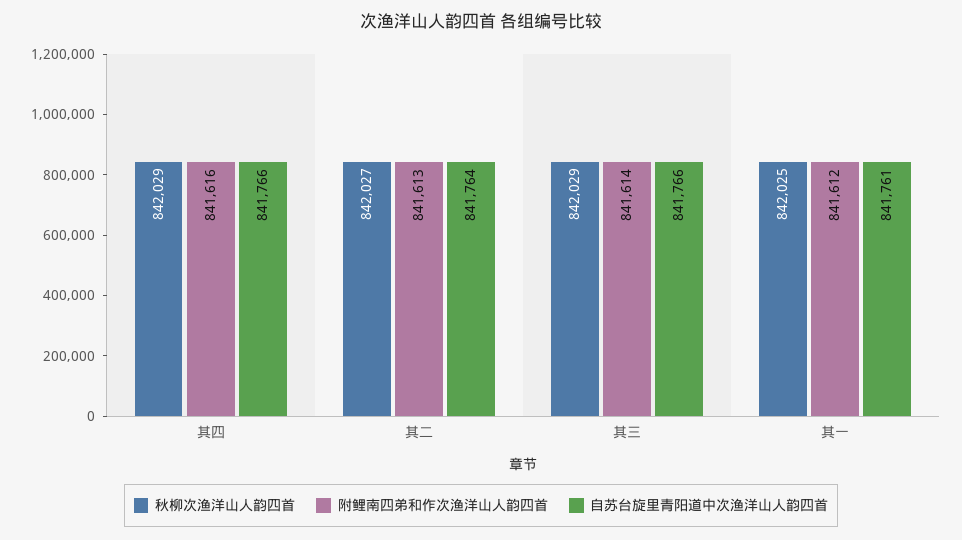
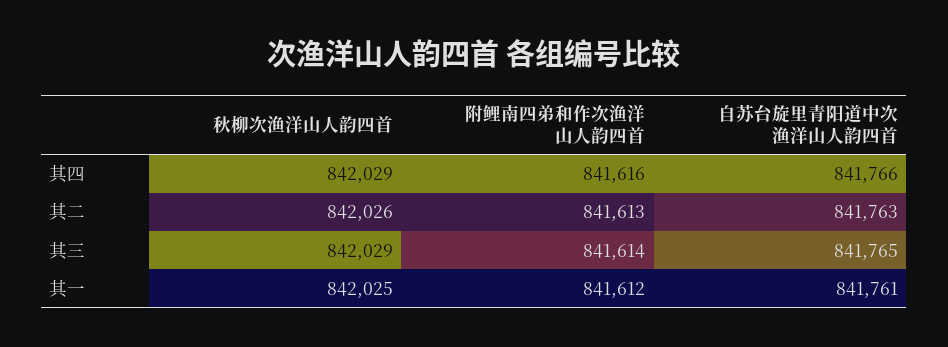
秋柳次渔洋山人韵四首, 其二: 842027 -> 842026
自苏台旋里青阳道中次渔洋山人韵四首, 其二: 841764 -> 841763
自苏台旋里青阳道中次渔洋山人韵四首, 其三: 841766 -> 841765

